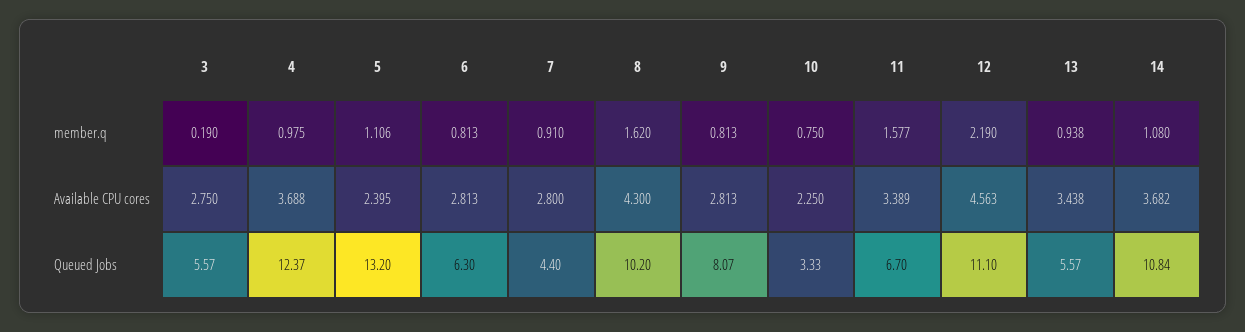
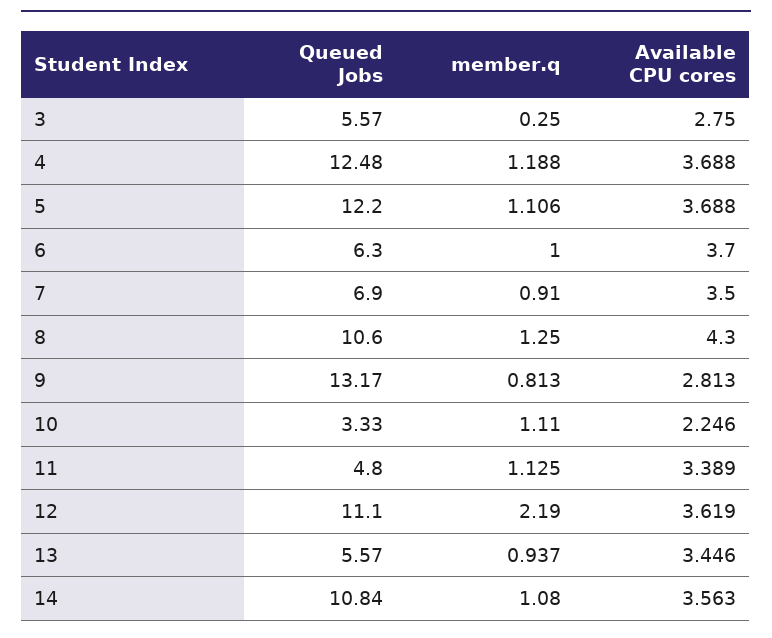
3, member.q: 0.19 -> 0.25
4, member.q: 0.975 -> 1.188
6, member.q: 0.813 -> 1
8, member.q: 1.62 -> 1.25
10, member.q: 0.75 -> 1.11
11, member.q: 1.577 -> 1.125
13, member.q: 0.938 -> 0.937
5, Available CPU cores: 2.395 -> 3.688
6, Available CPU cores: 2.813 -> 3.7
7, Available CPU cores: 2.8 -> 3.5
10, Available CPU cores: 2.25 -> 2.246
12, Available CPU cores: 4.563 -> 3.619
13, Available CPU cores: 3.438 -> 3.446
14, Available CPU cores: 3.682 -> 3.563
4, Queued Jobs: 12.37 -> 12.48
5, Queued Jobs: 13.2 -> 12.2
7, Queued Jobs: 4.4 -> 6.9
8, Queued Jobs: 10.2 -> 10.6
9, Queued Jobs: 8.07 -> 13.17
11, Queued Jobs: 6.7 -> 4.8

